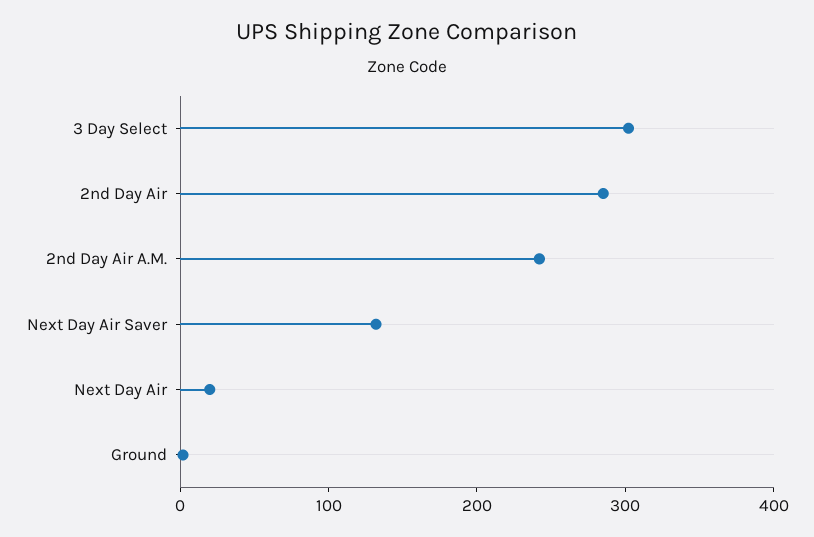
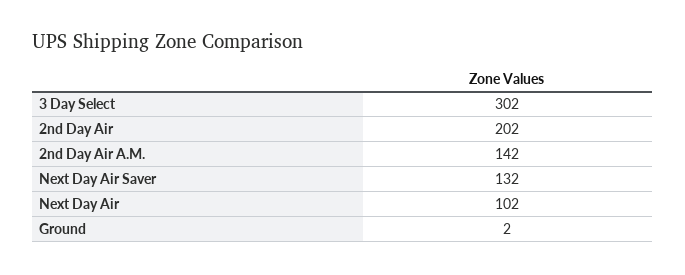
2nd Day Air: 280 -> 202
2nd Day Air A.M.: 240 -> 142
Next Day Air: 20 -> 102

